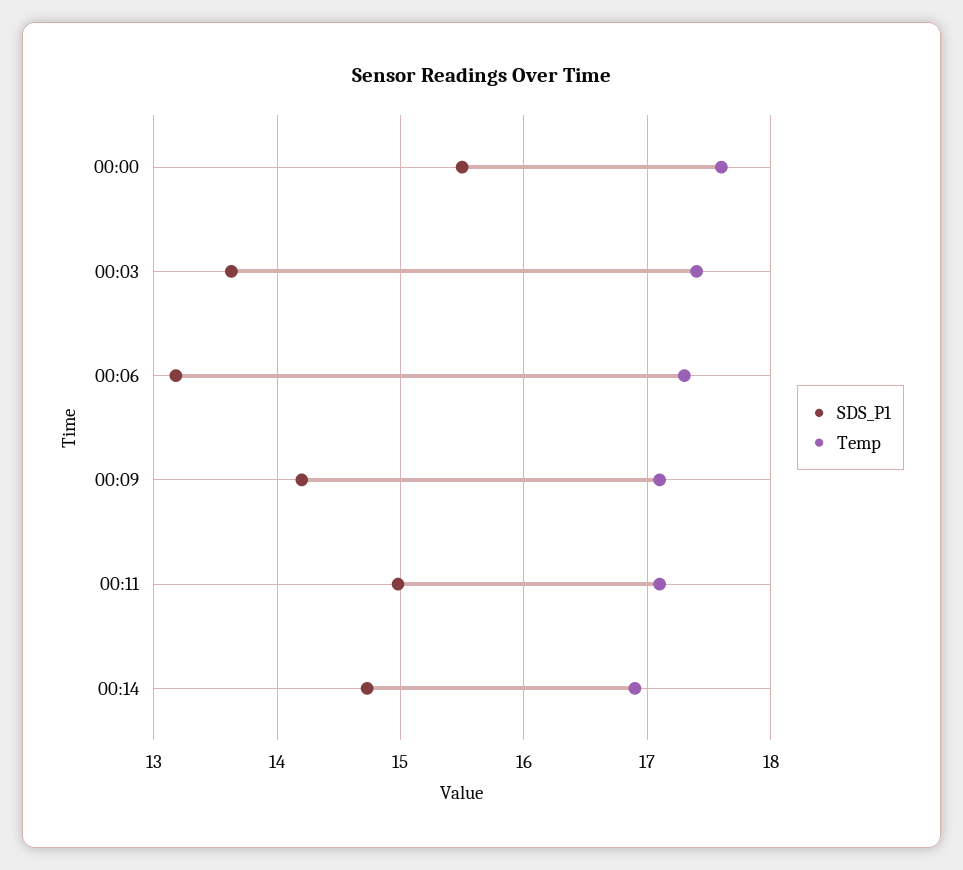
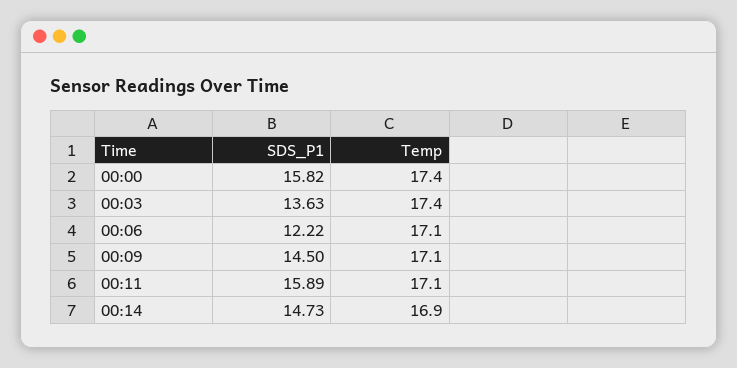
SDS_P1, 00:00: 15.5 -> 15.82
Temp, 00:00: 17.6 -> 17.4
SDS_P1, 00:06: 13.2 -> 12.22
Temp, 00:06: 17.3 -> 17.1
SDS_P1, 00:09: 14.2 -> 14.5
SDS_P1, 00:11: 15 -> 15.89

